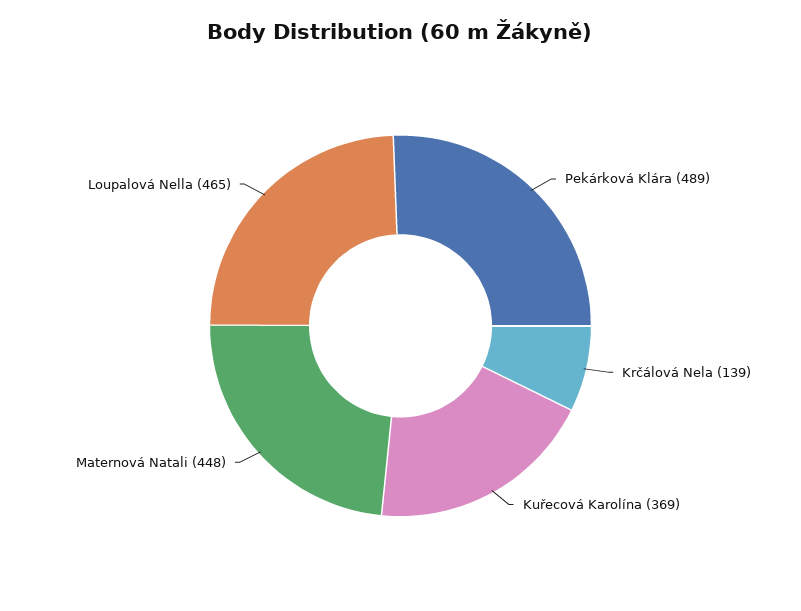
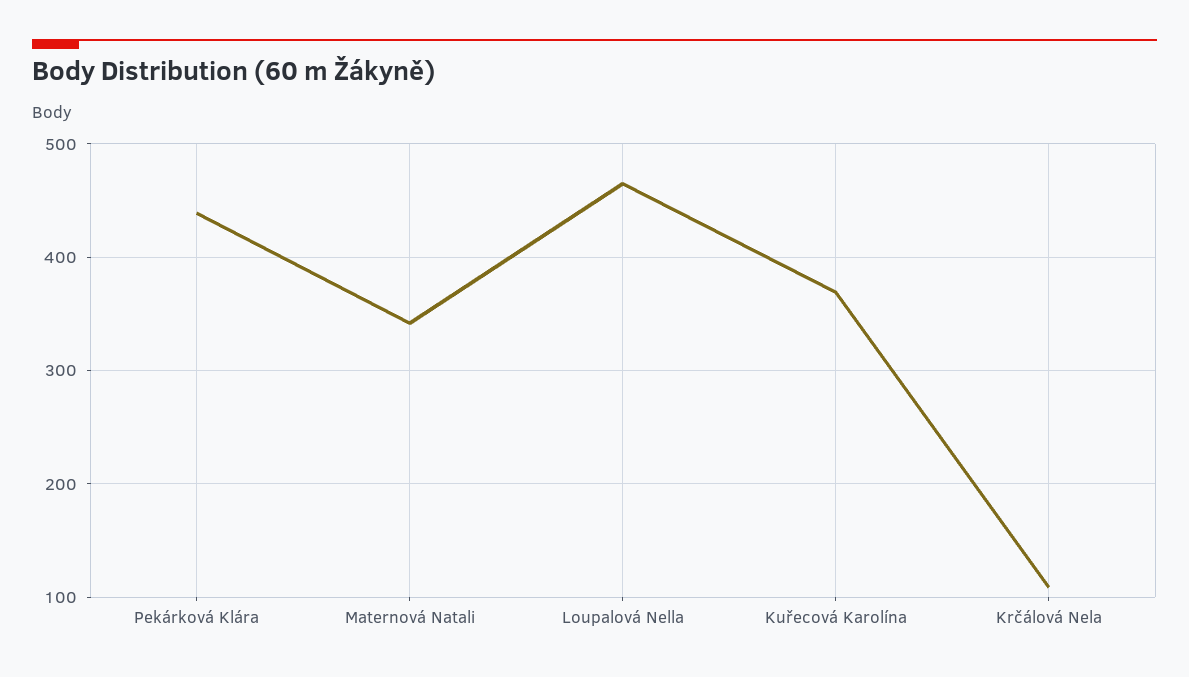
Pekárková Klára: 489 -> 440
Krčálová Nela: 139 -> 110
Maternová Natali: 448 -> 340

